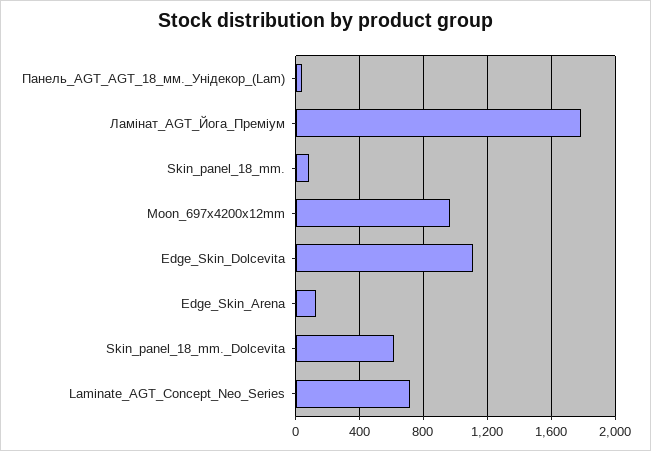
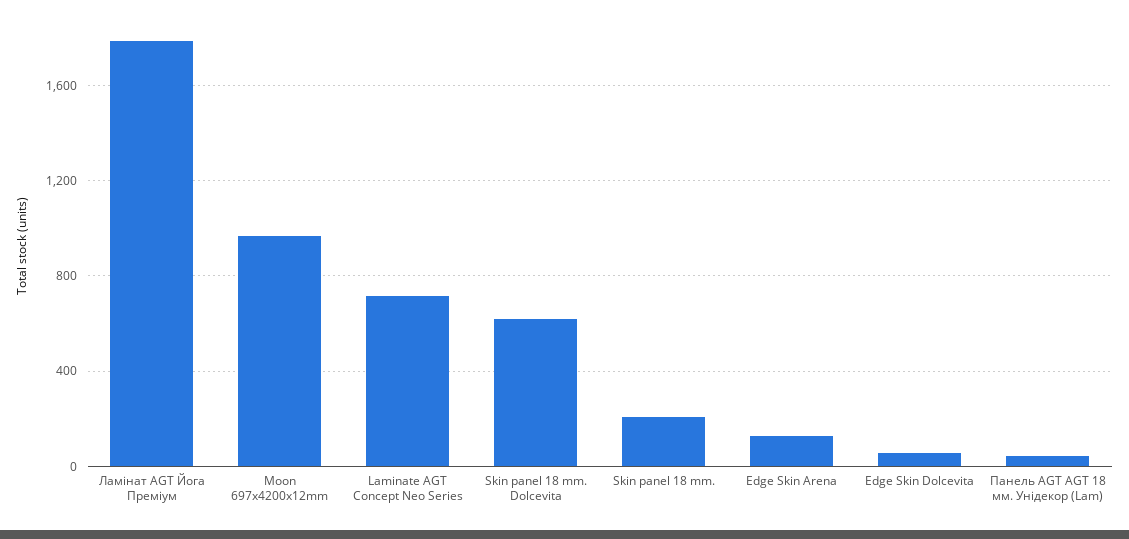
Skin_panel_18_mm.: 100 -> 200
Edge_Skin_Dolcevita: 1100 -> 50

